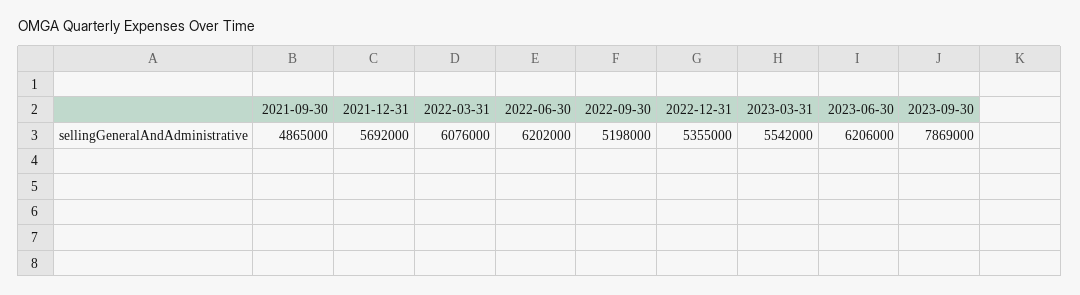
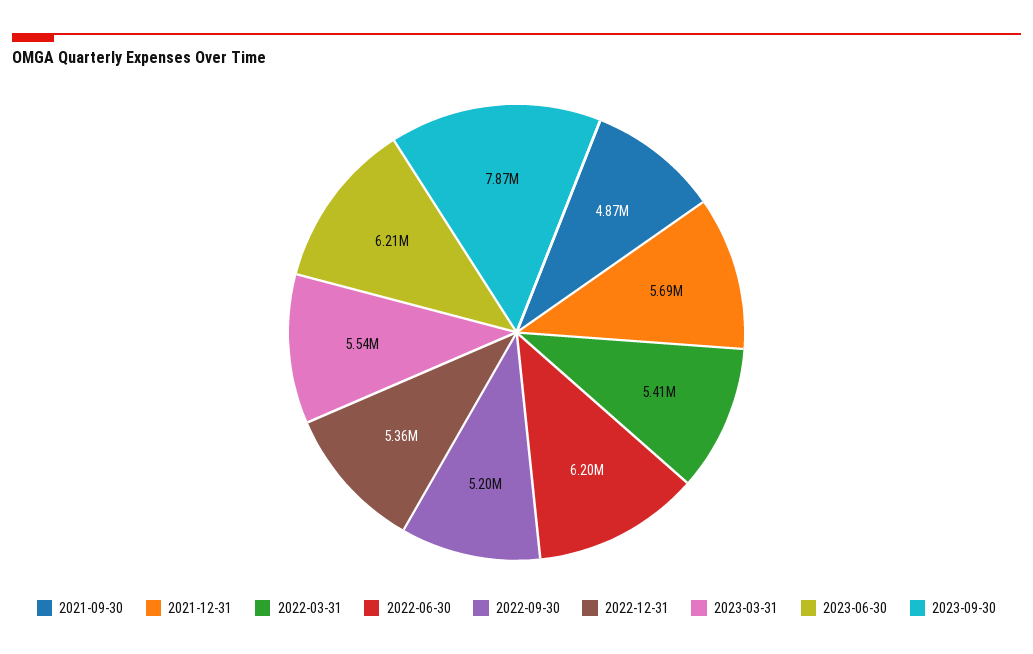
2022-03-31: 6076000 -> 5410000

